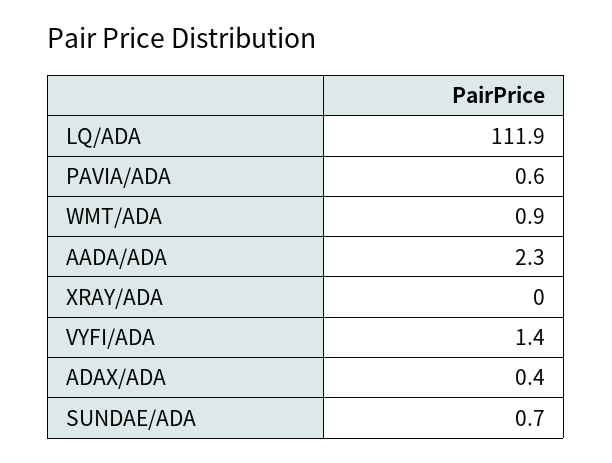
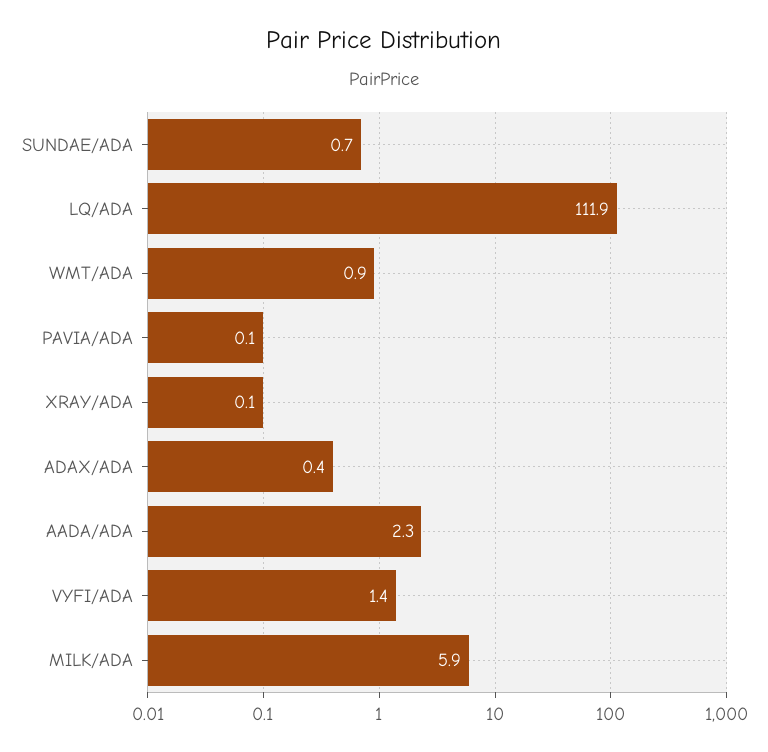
PAVIA/ADA: 0.6 -> 0.1
XRAY/ADA: 0 -> 0.1
MILK/ADA: none -> 5.9

